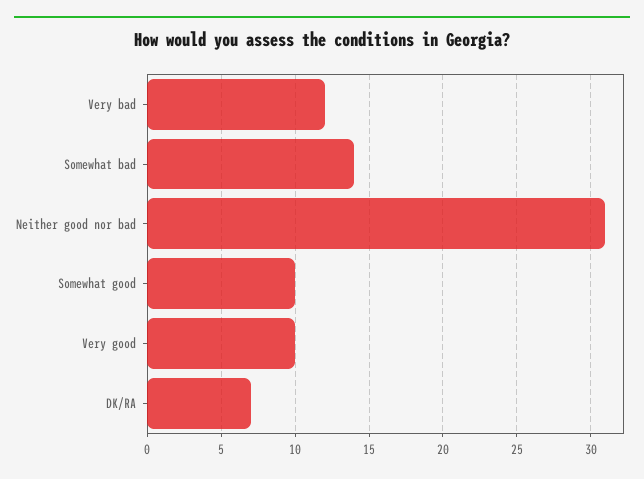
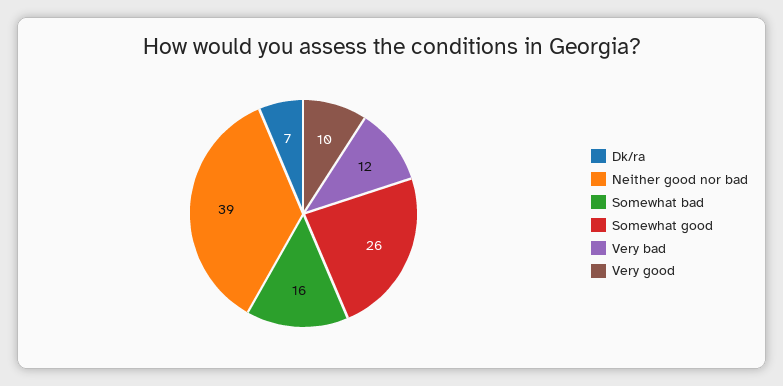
Somewhat bad: 14 -> 16
Neither good nor bad: 31 -> 39
Somewhat good: 10 -> 26

